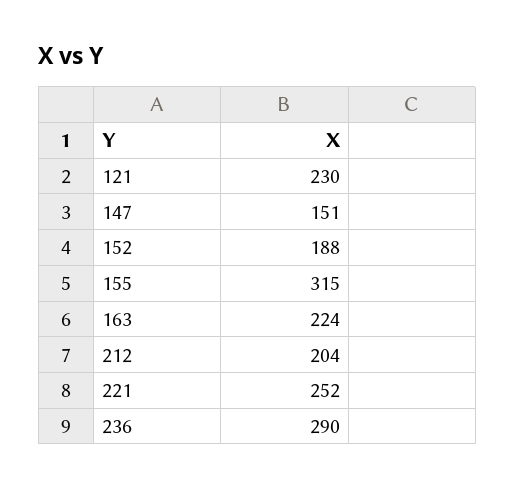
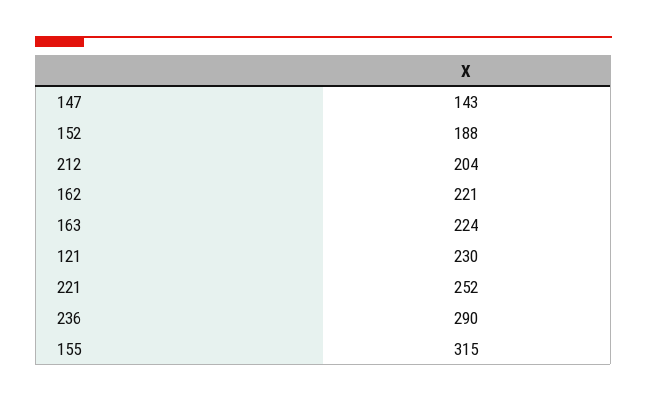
147: 151 -> 143
162: none -> 221

